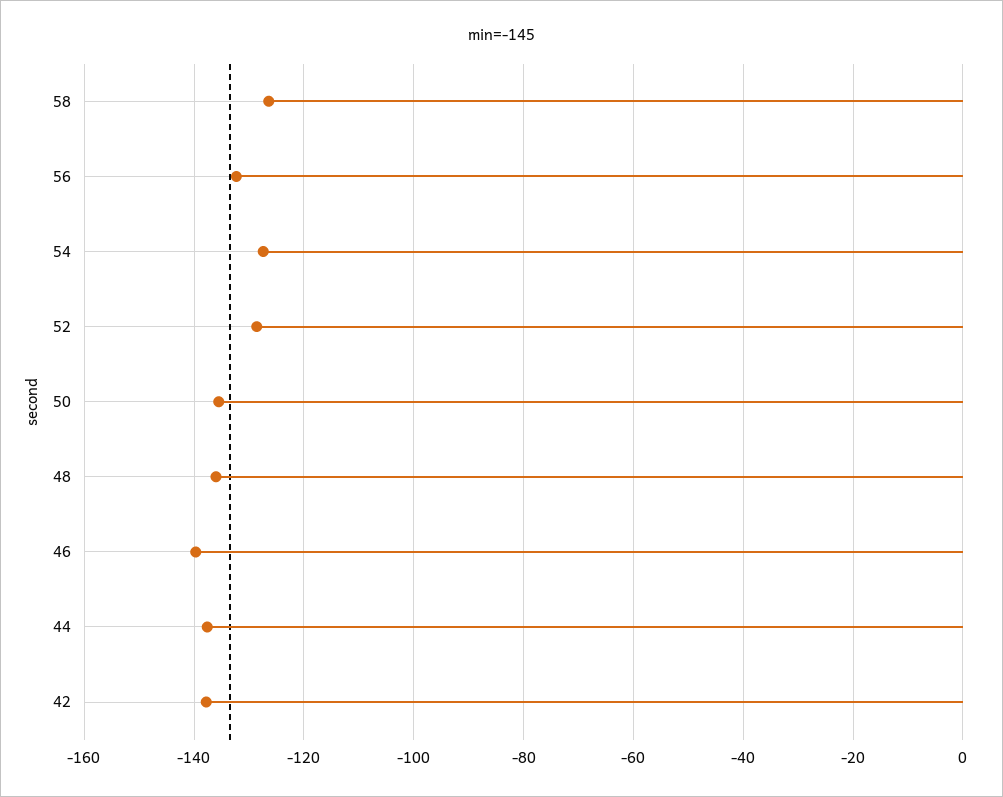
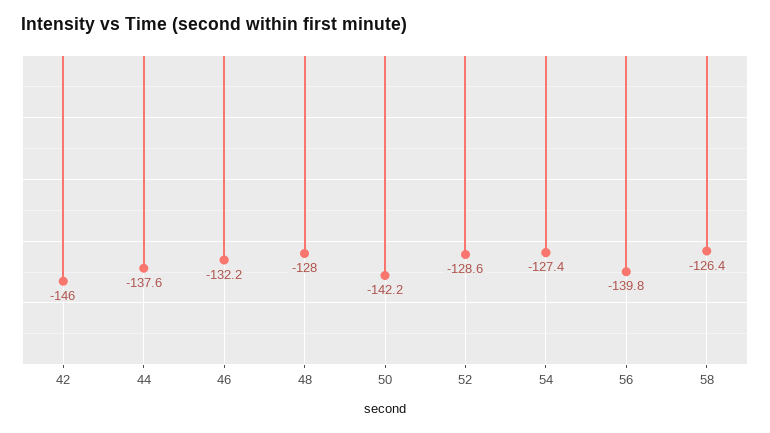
56: -132 -> -139.8
50: -136 -> -142.2
48: -136 -> -128
46: -140 -> -132.2
42: -138 -> -146

